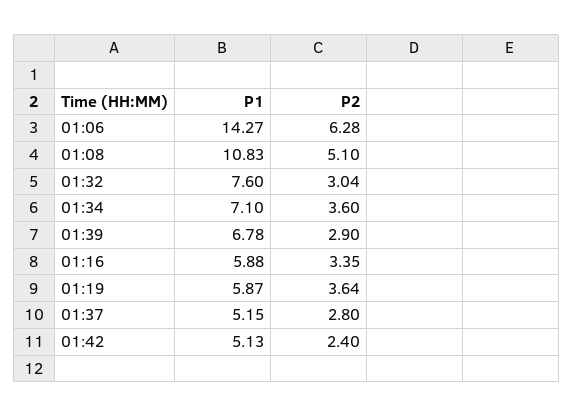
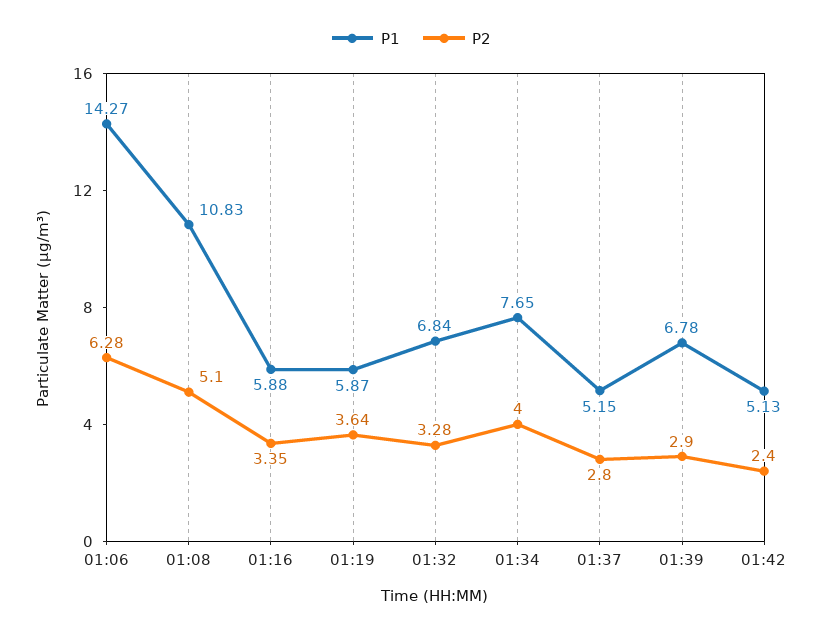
P1, 01:32: 7.6 -> 6.84
P2, 01:32: 3.04 -> 3.28
P1, 01:34: 7.1 -> 7.65
P2, 01:34: 3.6 -> 4

